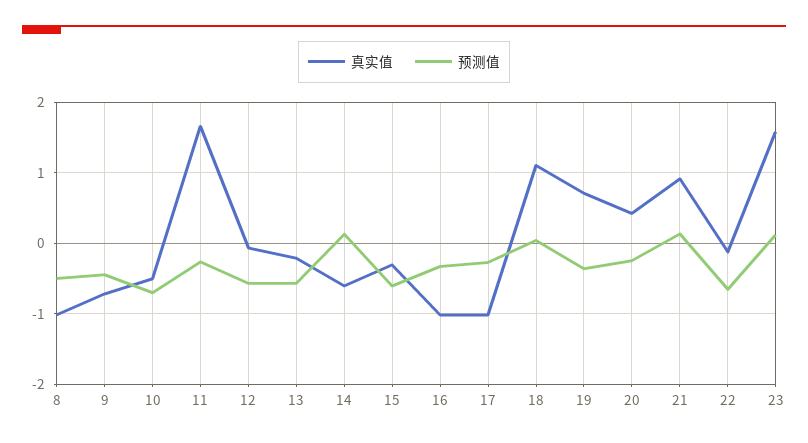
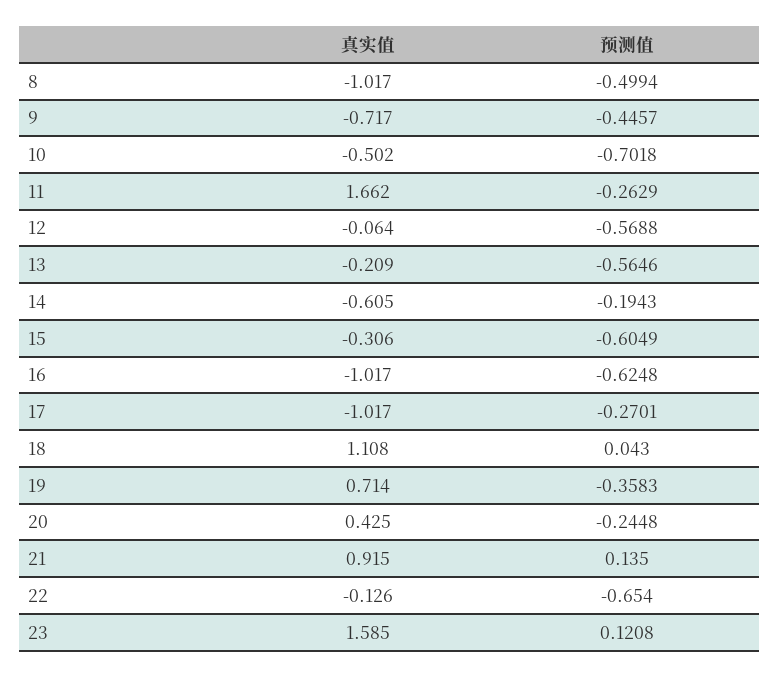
预测值, 14: 0.1 -> -0.1943
预测值, 16: -0.3 -> -0.6248

